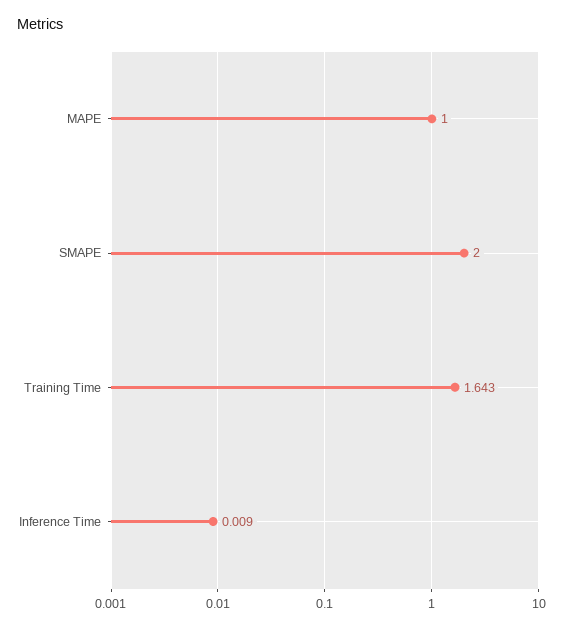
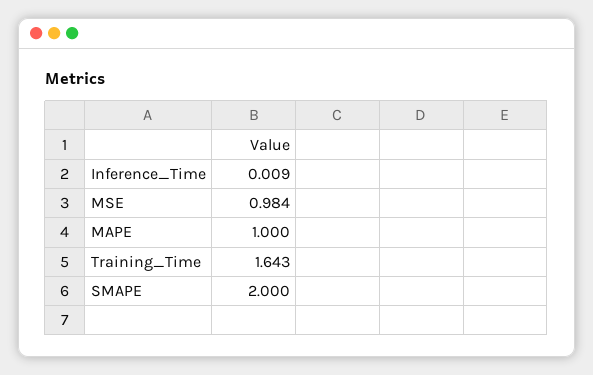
MSE: none -> 0.984

